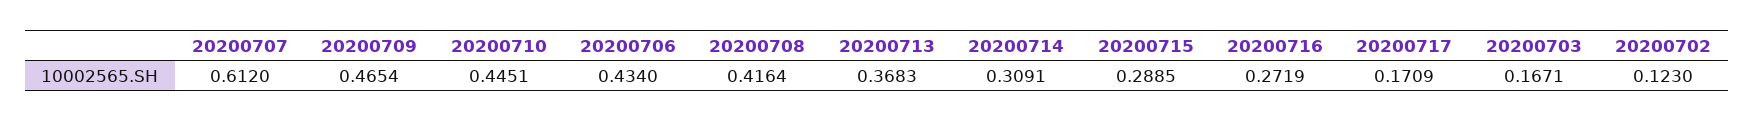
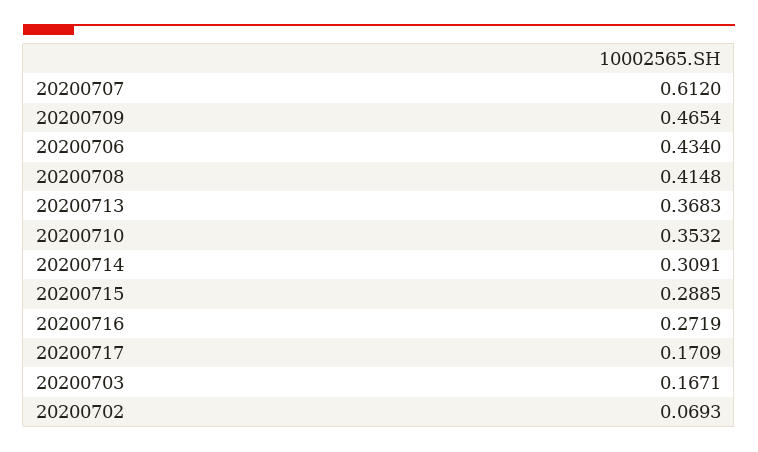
20200710: 0.4451 -> 0.3532
20200708: 0.4164 -> 0.4148
20200702: 0.123 -> 0.0693

